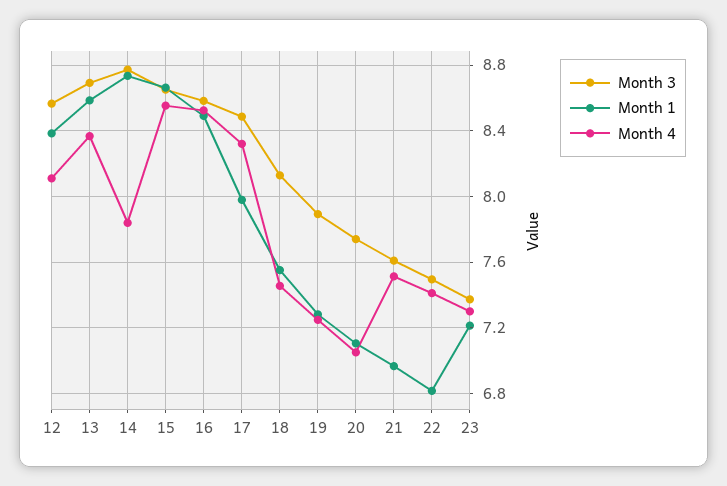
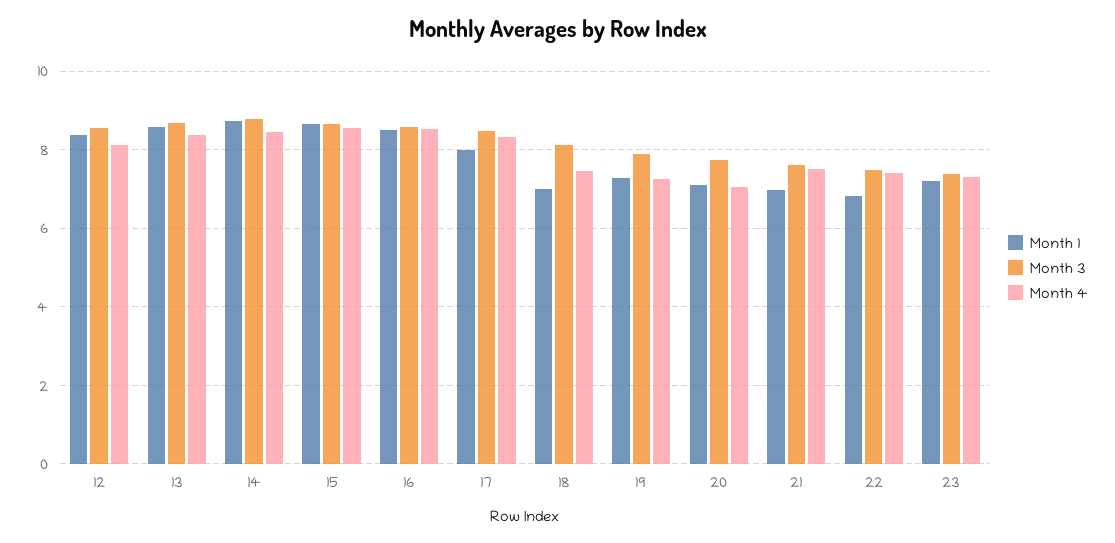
Month 4, 14: 7.85 -> 8.4
Month 1, 18: 7.55 -> 7

